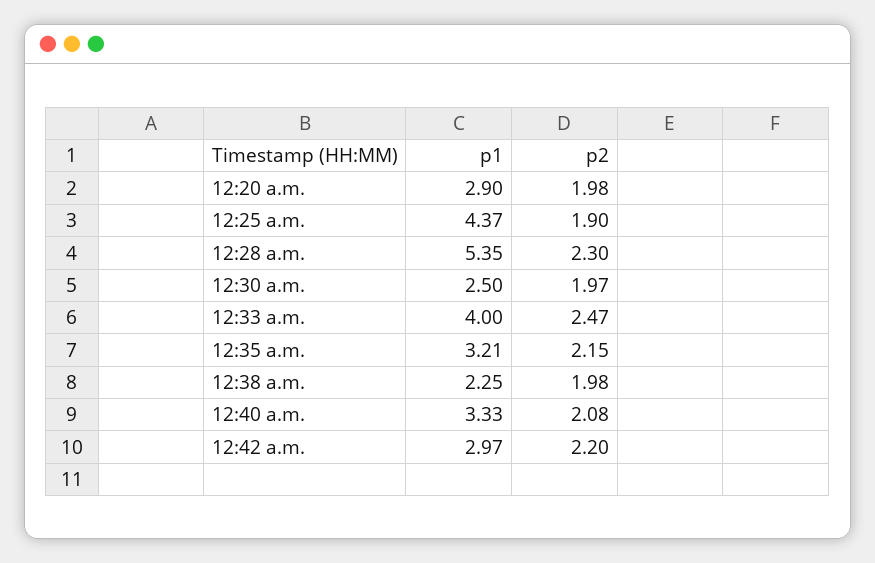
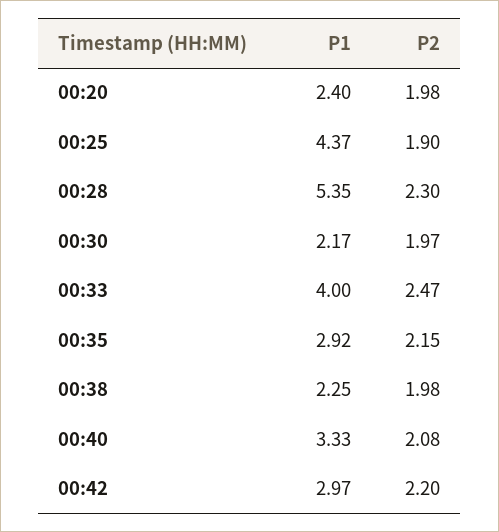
p1, 12:20 a.m.: 2.9 -> 2.4
p1, 12:30 a.m.: 2.5 -> 2.17
p1, 12:35 a.m.: 3.21 -> 2.92

